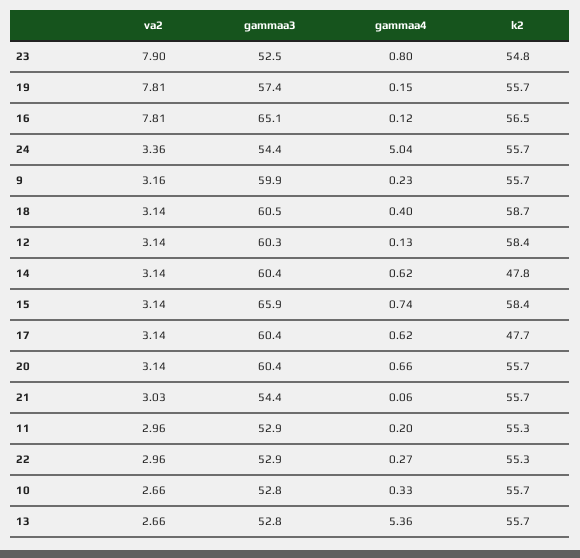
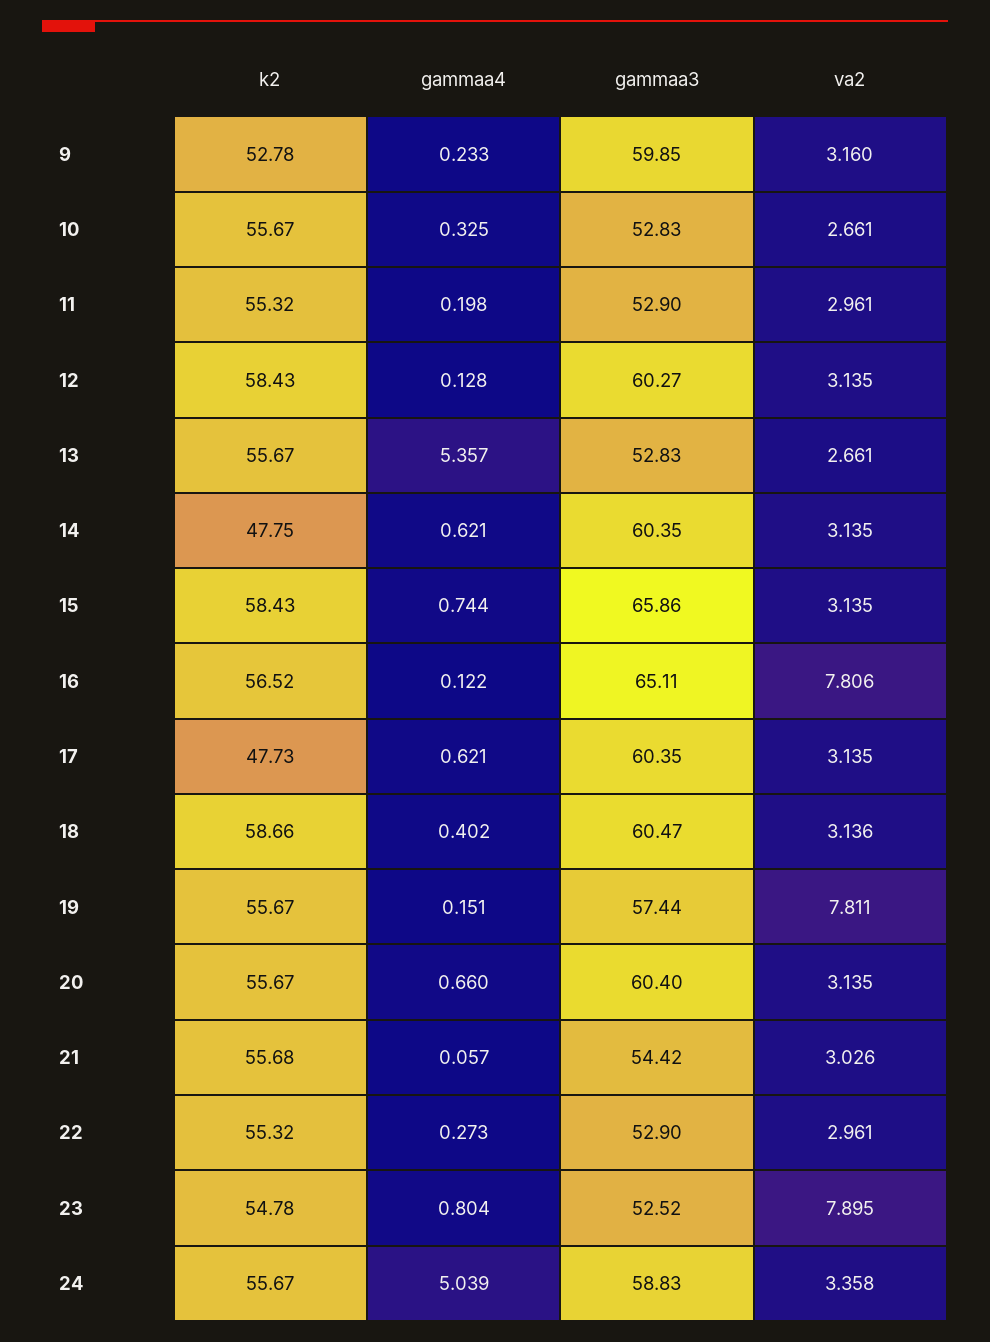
gammaa3, 24: 54.4 -> 58.83
k2, 9: 55.7 -> 52.78

